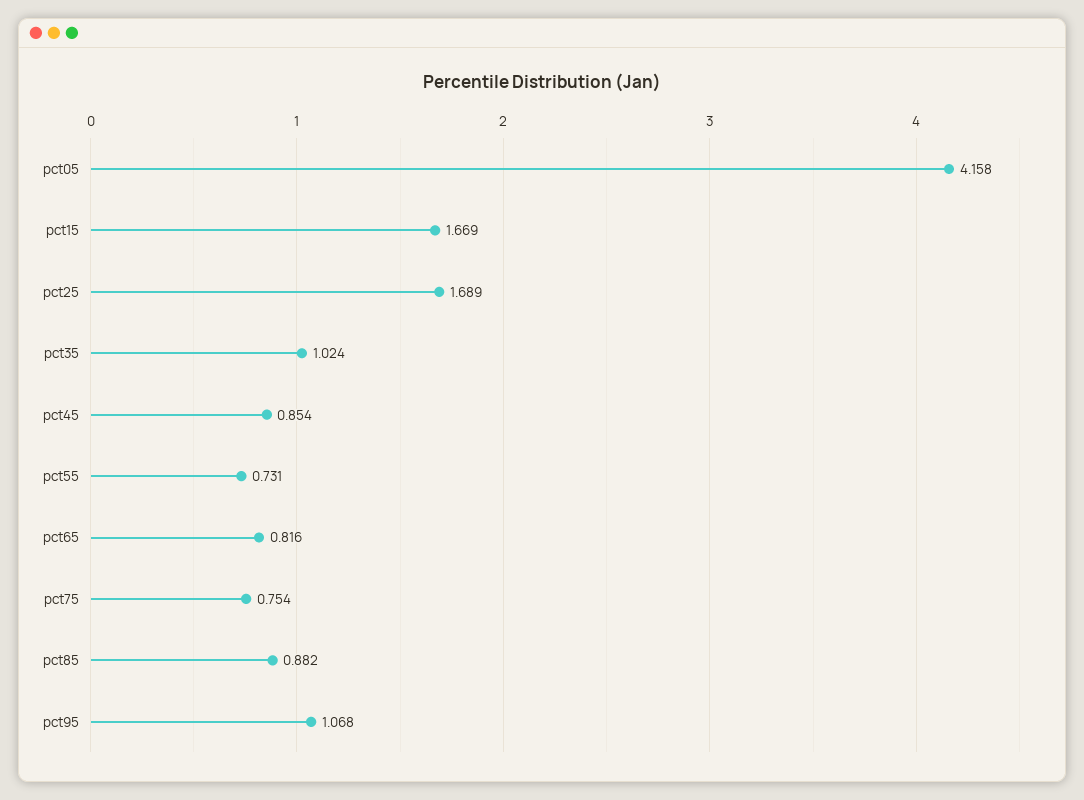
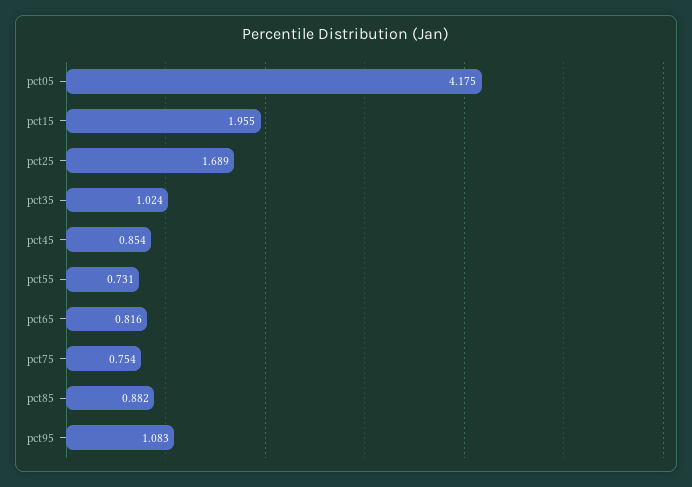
pct05: 4.158 -> 4.175
pct15: 1.669 -> 1.955
pct95: 1.068 -> 1.083

